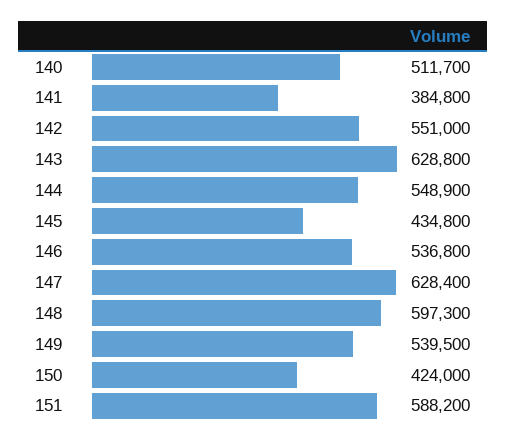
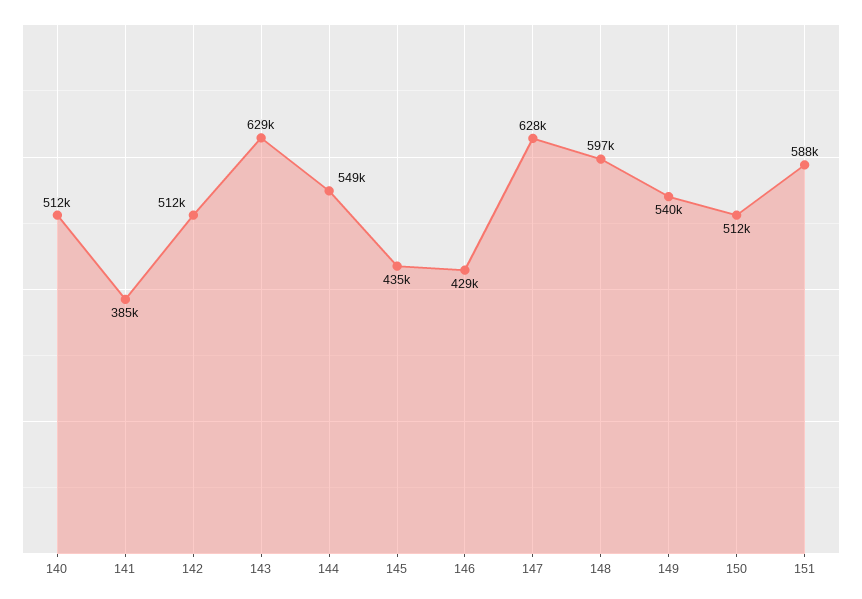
142: 551000 -> 512000
146: 536800 -> 429000
150: 424000 -> 512000

